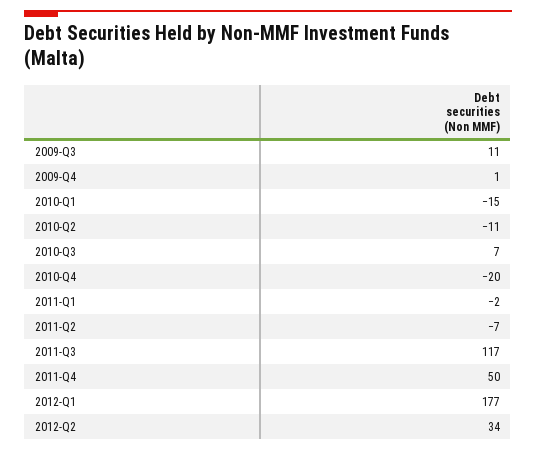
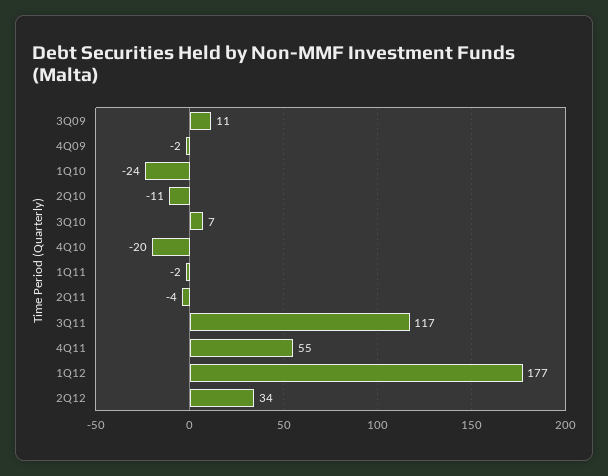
2009-Q4: 1 -> -2
2010-Q1: -15 -> -24
2011-Q2: -7 -> -4
2011-Q4: 50 -> 55

